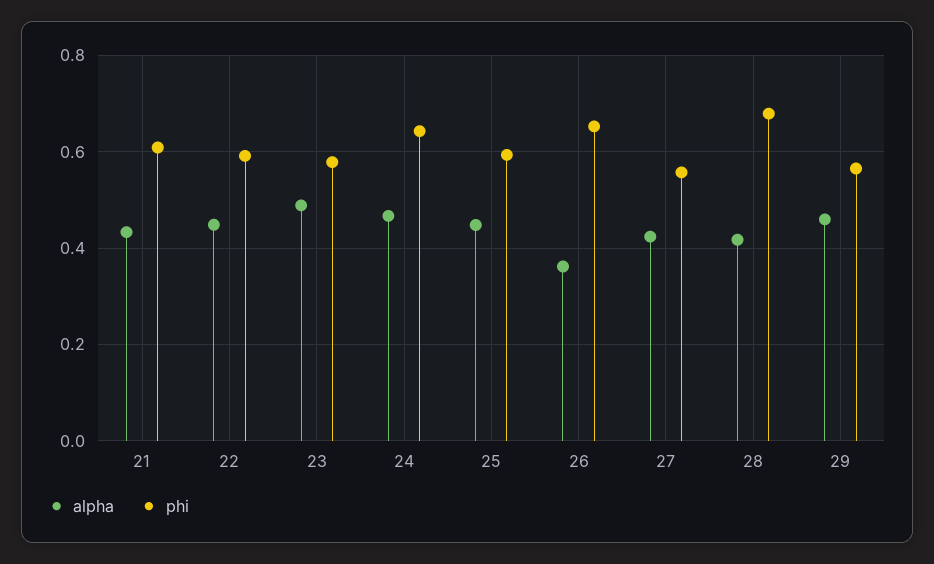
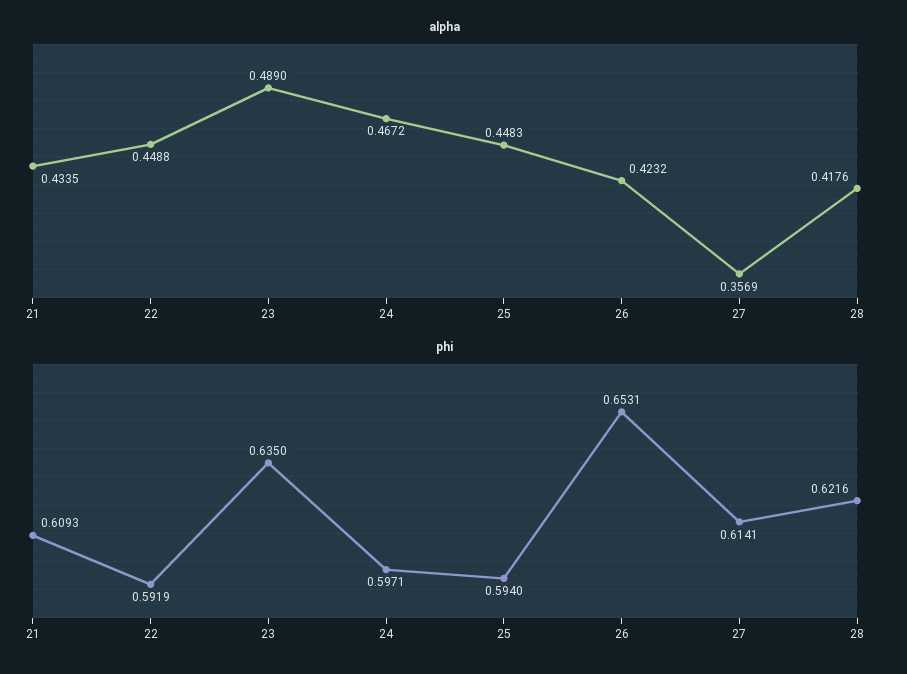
phi, 23: 0.58 -> 0.635
phi, 24: 0.64 -> 0.5971
alpha, 26: 0.36 -> 0.4232
alpha, 27: 0.42 -> 0.3569
phi, 27: 0.56 -> 0.6141
phi, 28: 0.68 -> 0.6216
alpha, 29: 0.46 -> none
phi, 29: 0.56 -> none

